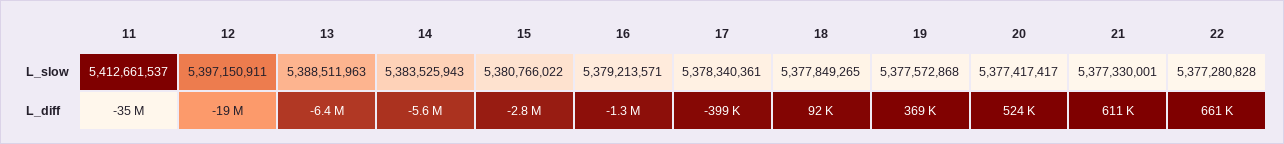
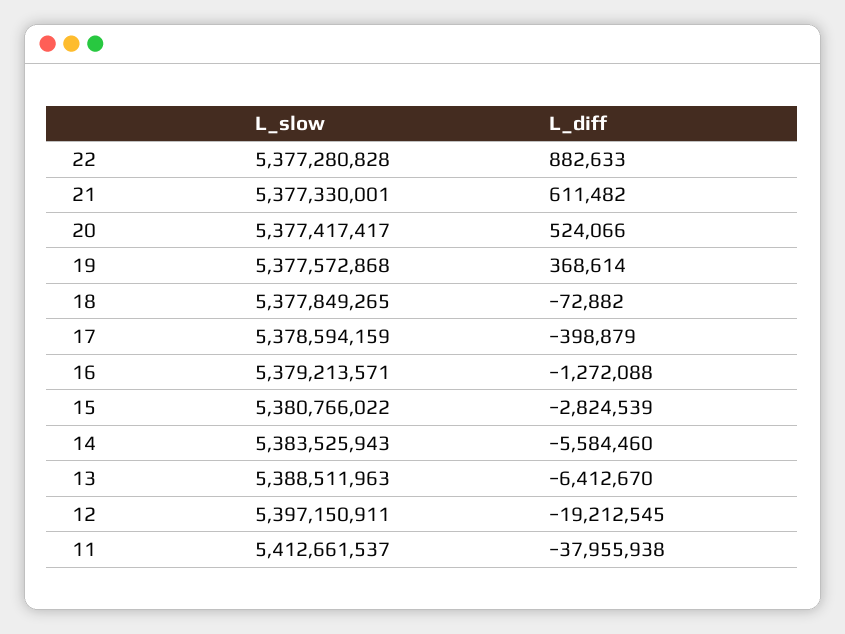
17, L_slow: 5378340361 -> 5378594159
11, L_diff: -35000000 -> -37955938
18, L_diff: 92000 -> -72882
22, L_diff: 661000 -> 882633

